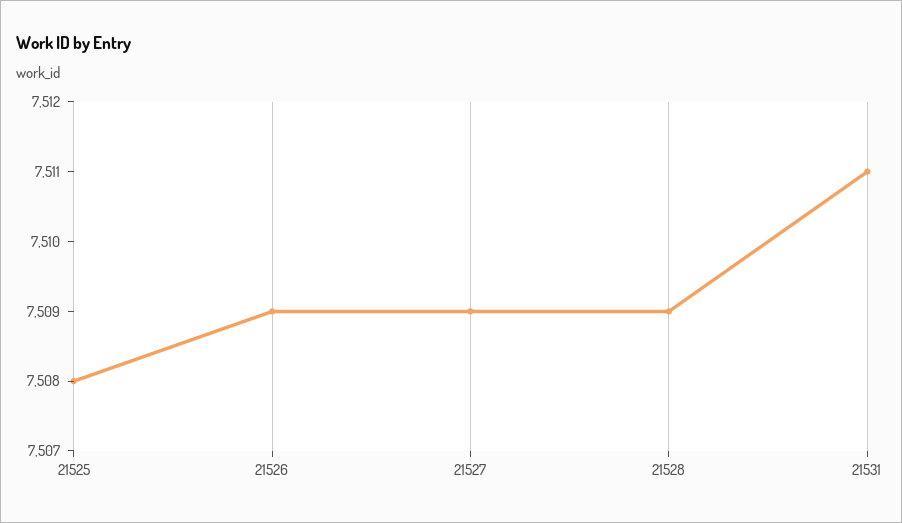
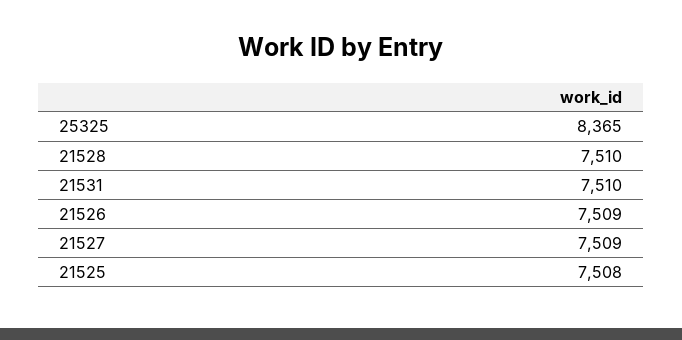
21528: 7509 -> 7510
21531: 7511 -> 7510
25325: none -> 8365

